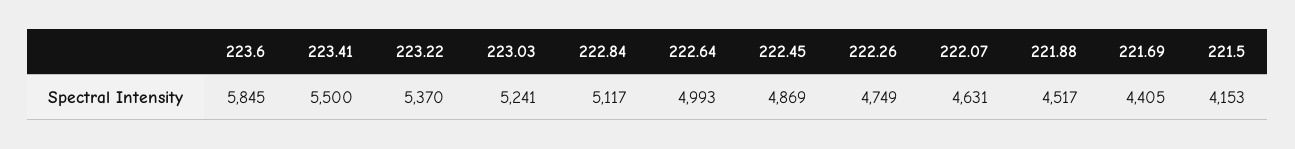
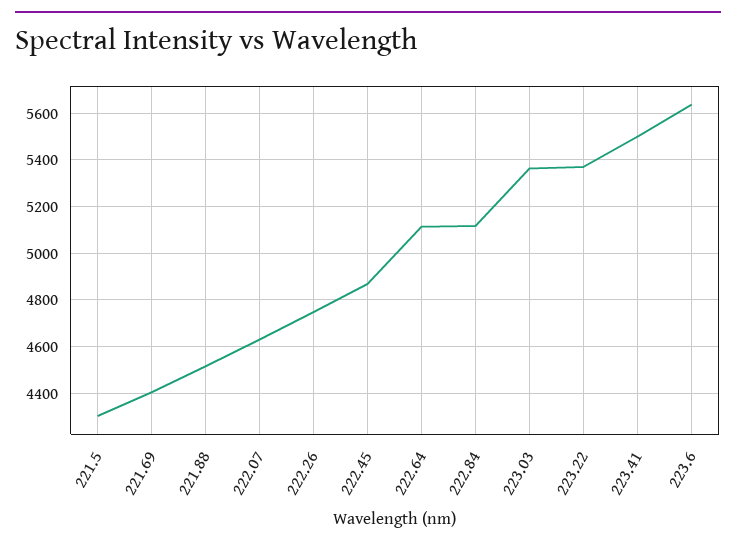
223.6: 5845 -> 5650
223.03: 5241 -> 5350
222.64: 4993 -> 5100
221.5: 4153 -> 4300

